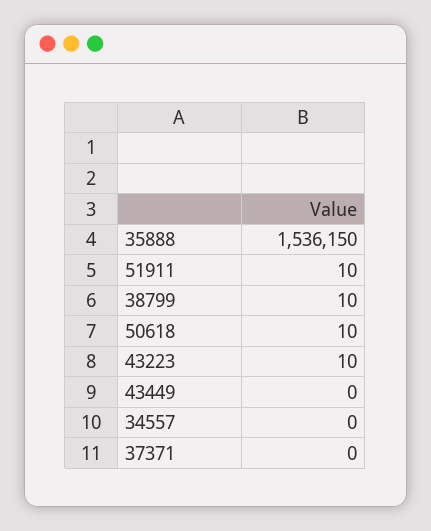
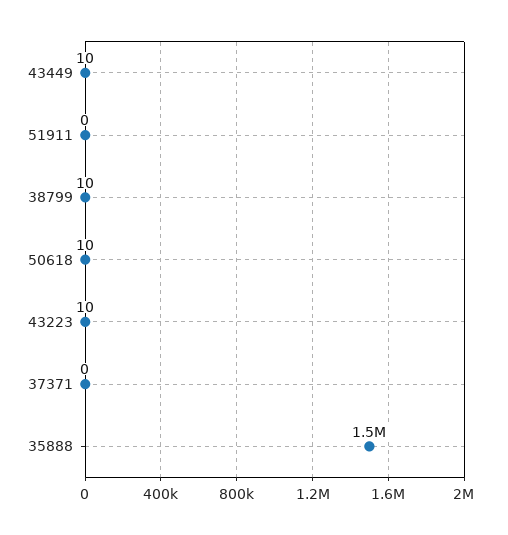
51911: 10 -> 0
43449: 0 -> 10
34557: 0 -> none

